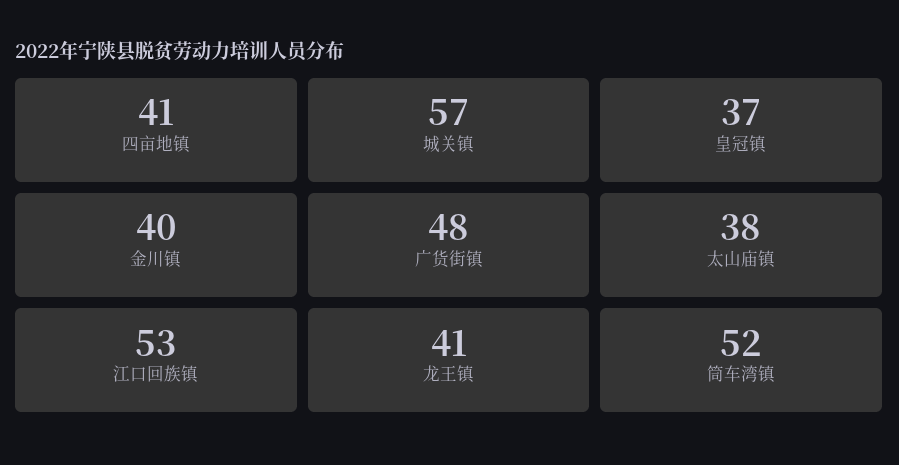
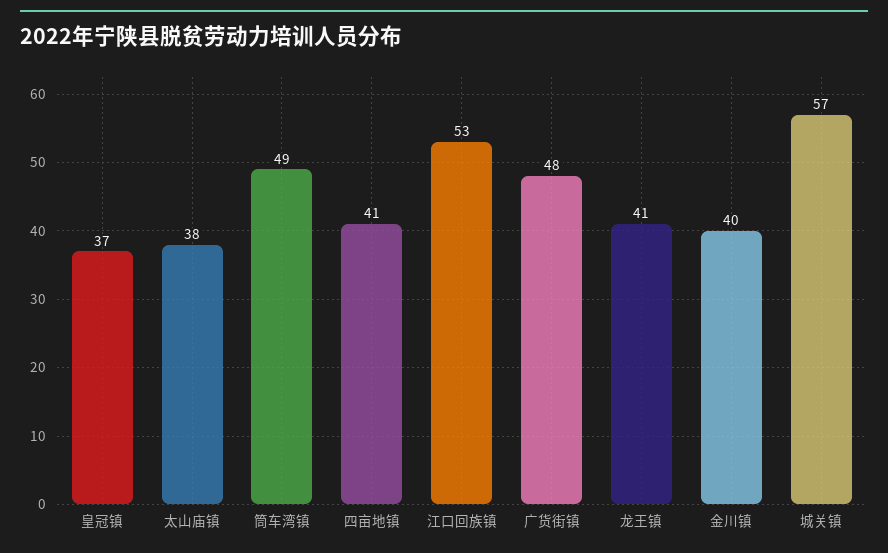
筒车湾镇: 52 -> 49

